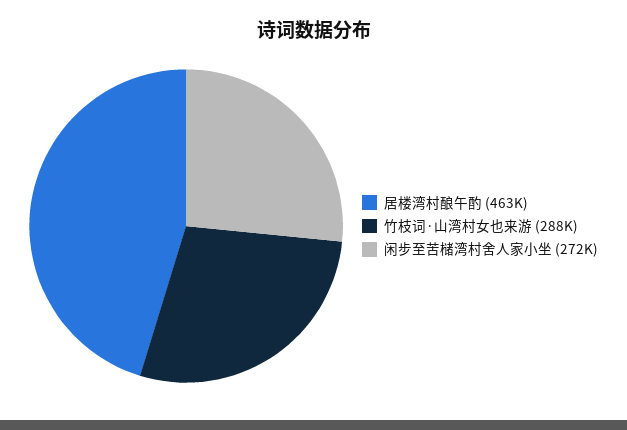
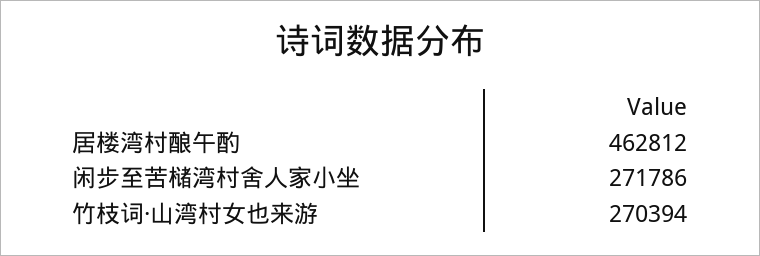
竹枝词·山湾村女也来游: 288000 -> 270394

